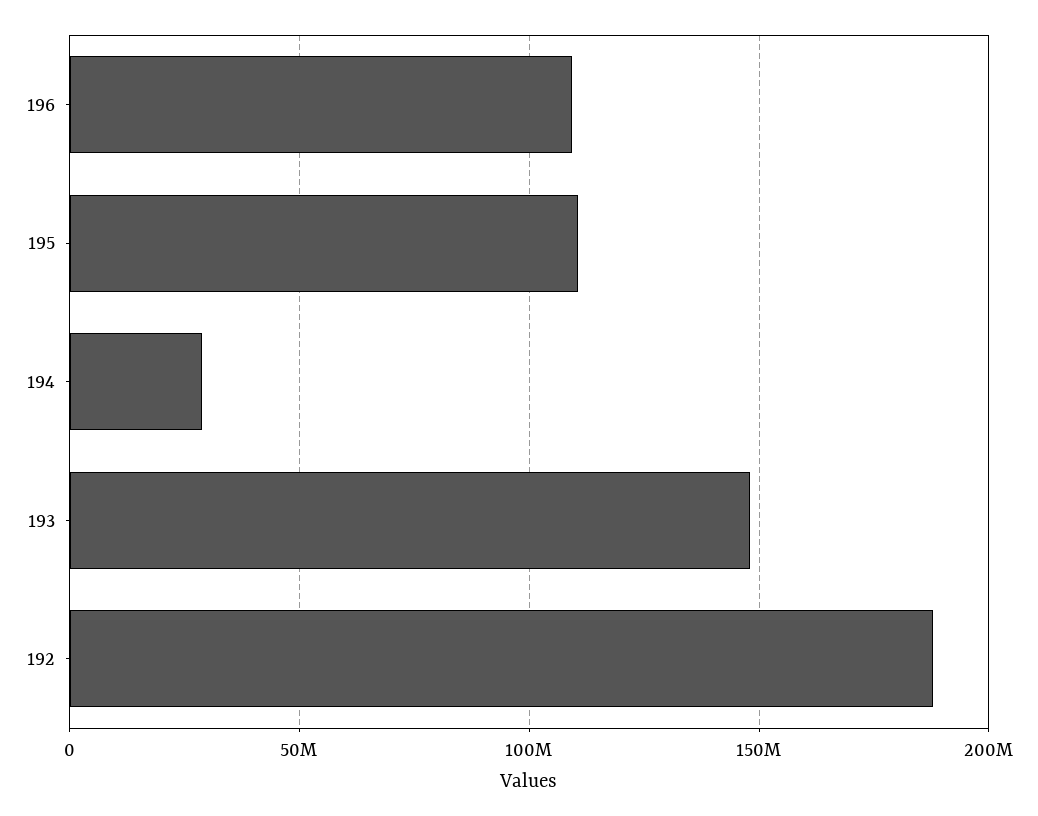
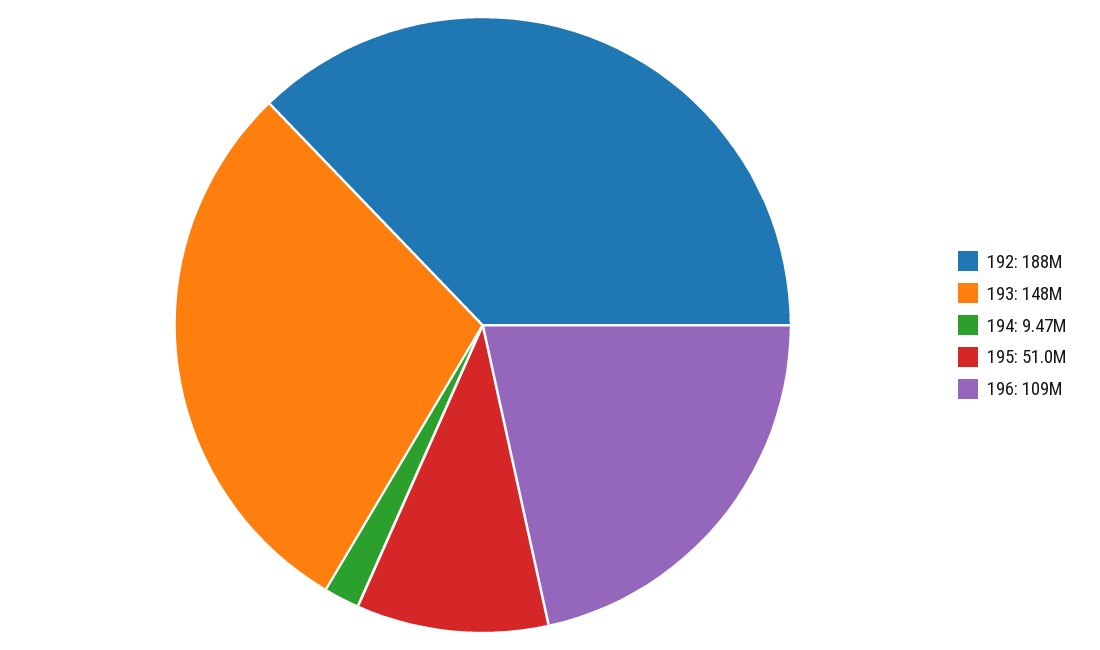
195: 110000000 -> 51000000
194: 30000000 -> 9470000

